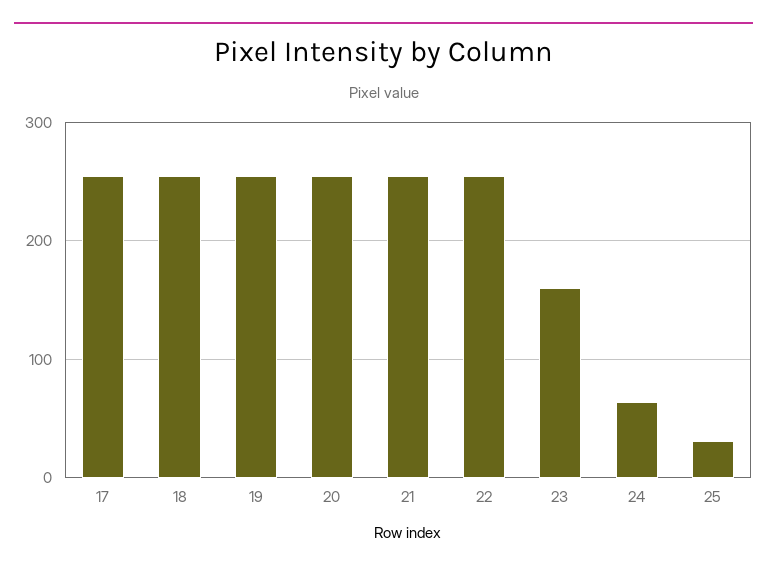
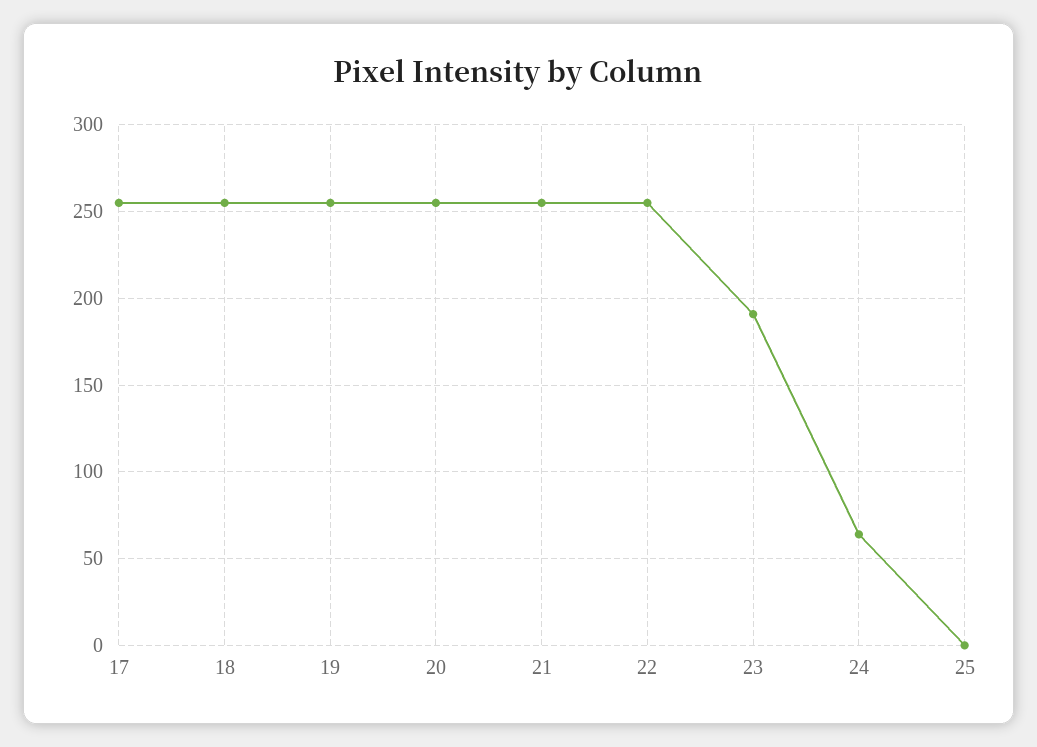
23: 160 -> 190
25: 30 -> 0

